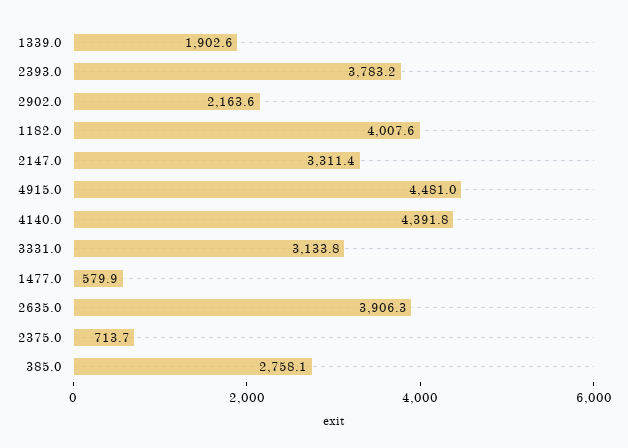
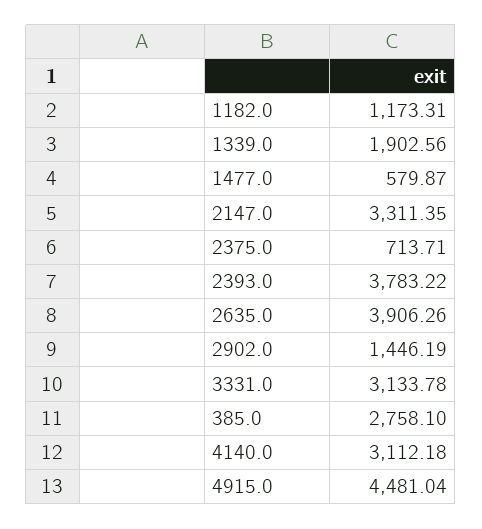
2902.0: 2163.6 -> 1446.19
1182.0: 4007.6 -> 1173.31
4140.0: 4391.8 -> 3112.18

